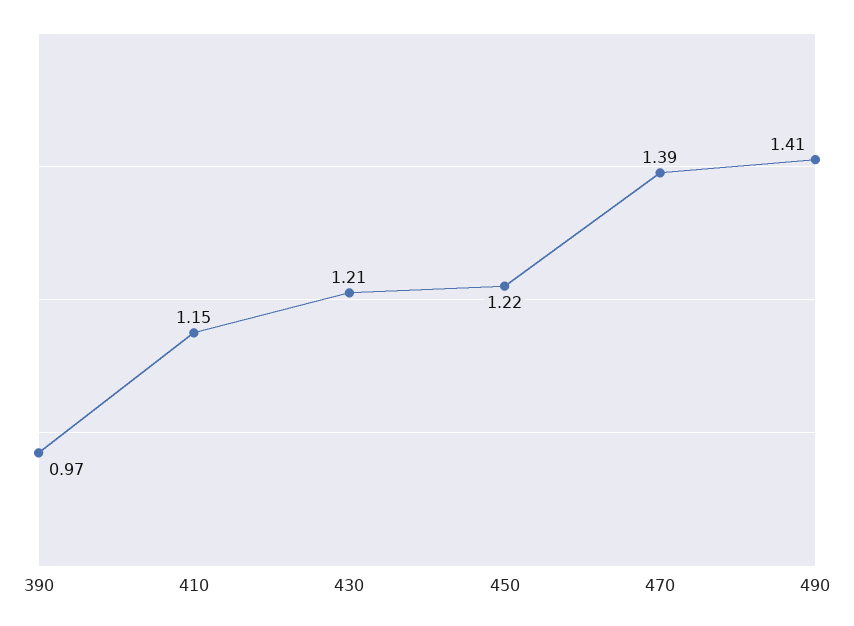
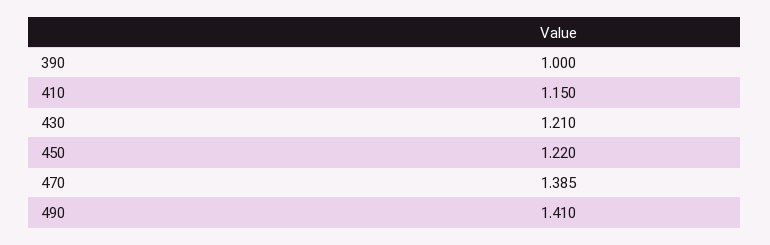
390: 0.97 -> 1

